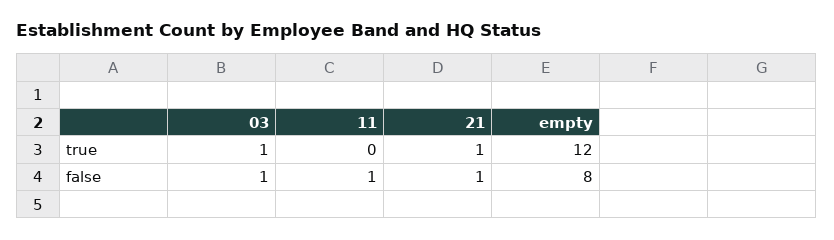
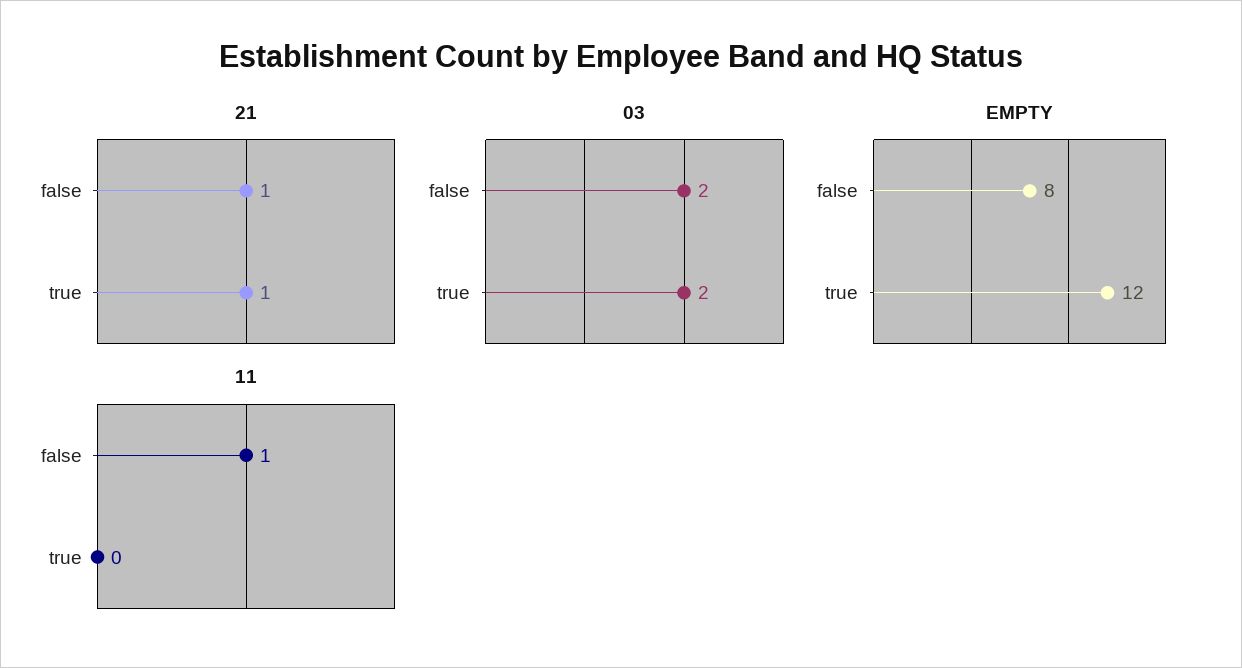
03, true: 1 -> 2
03, false: 1 -> 2

